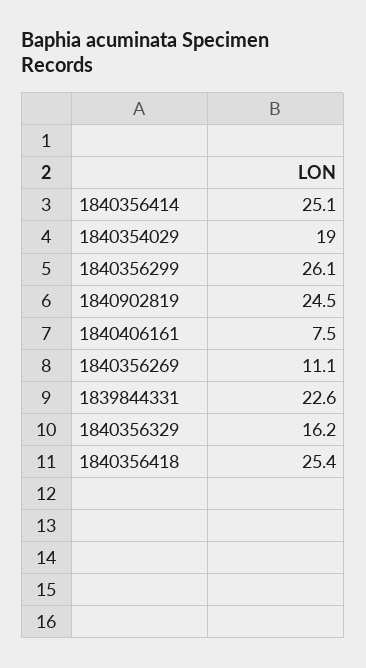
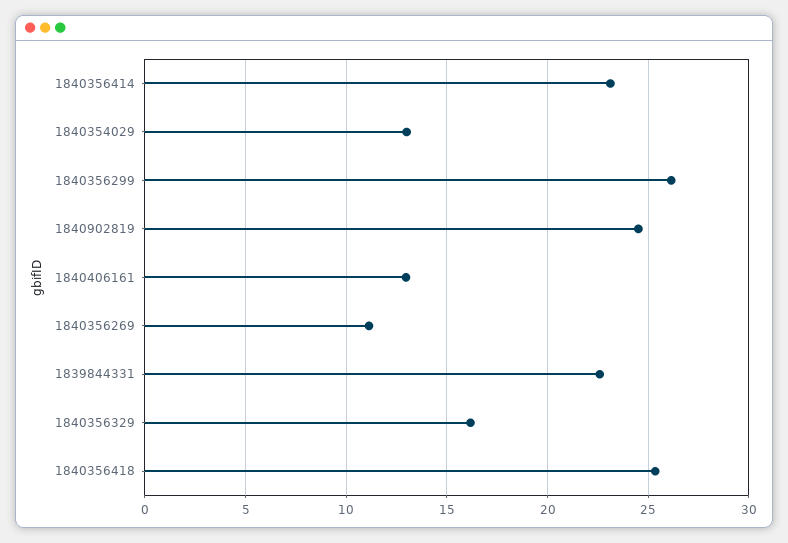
1840356414: 25.1 -> 23
1840354029: 19 -> 13
1840406161: 7.5 -> 13

